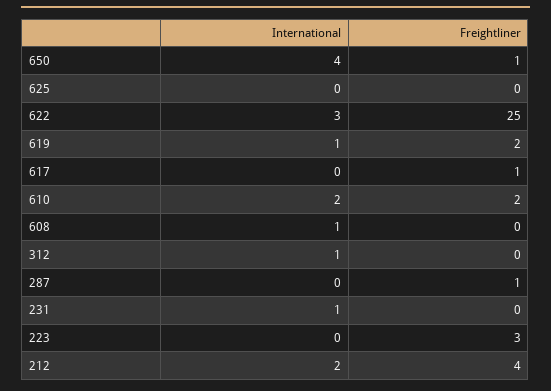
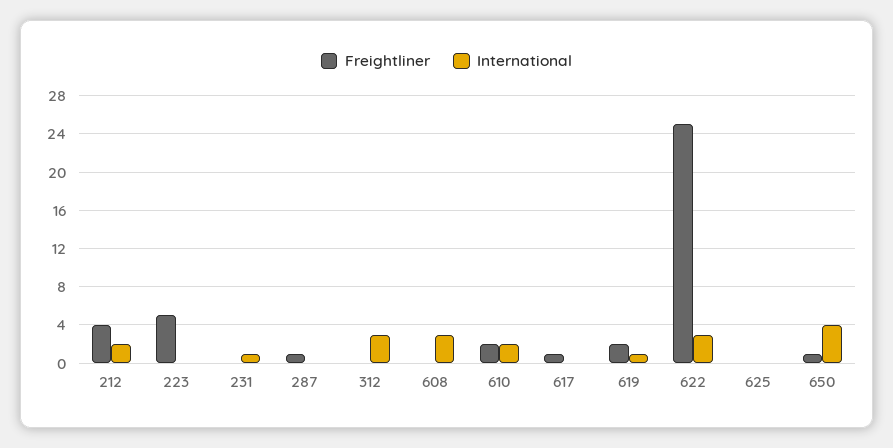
International, 608: 1 -> 3
International, 312: 1 -> 3
Freightliner, 223: 3 -> 5

